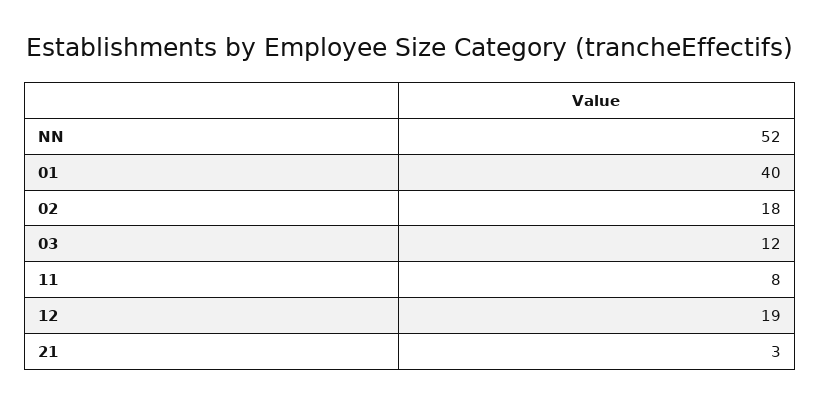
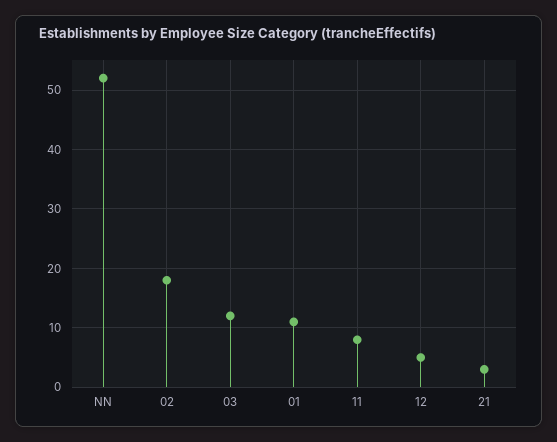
01: 40 -> 10
12: 19 -> 5

